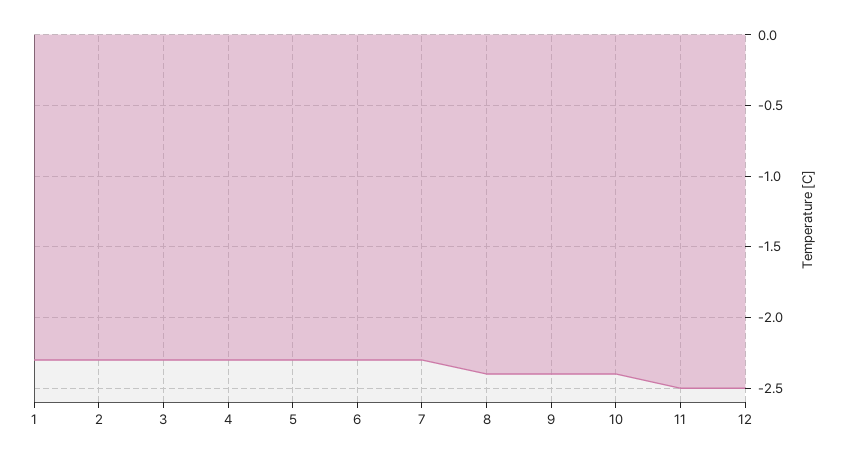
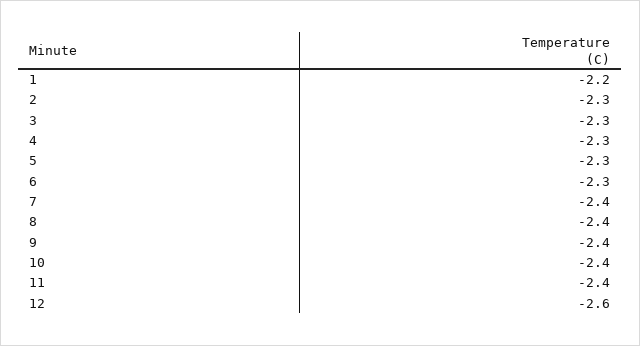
1: -2.3 -> -2.2
7: -2.3 -> -2.4
11: -2.5 -> -2.4
12: -2.5 -> -2.6

